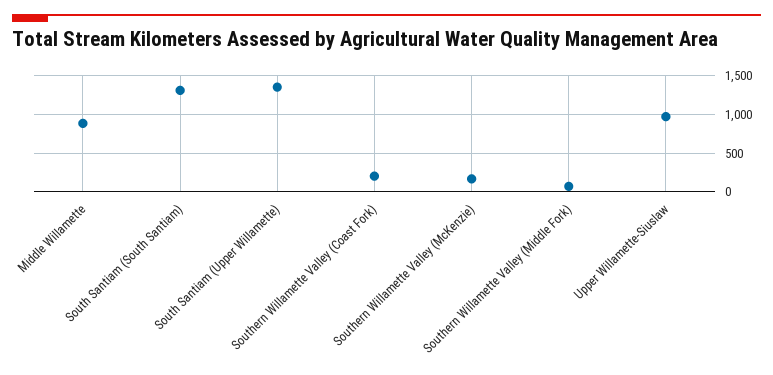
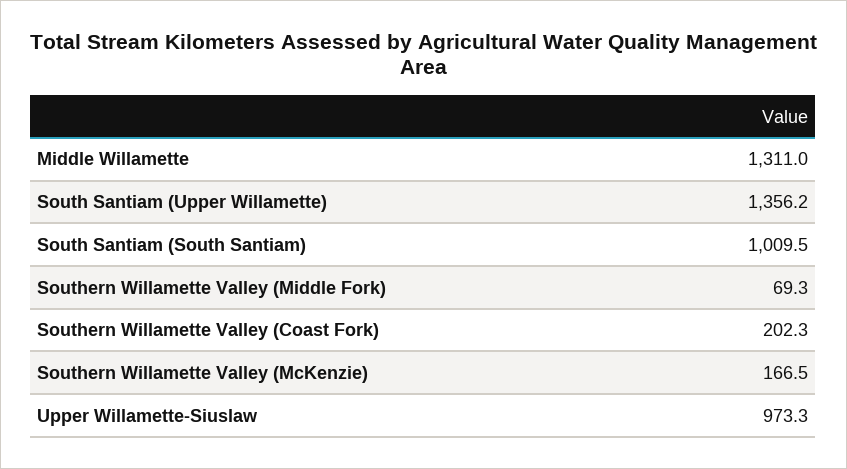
Middle Willamette: 900 -> 1311
South Santiam (South Santiam): 1300 -> 1009.5

